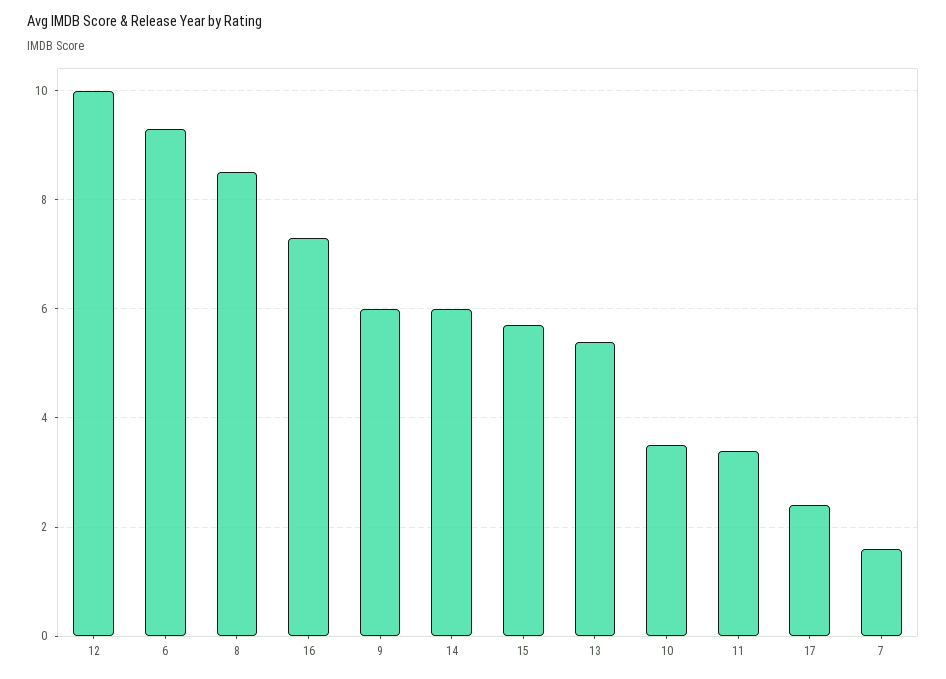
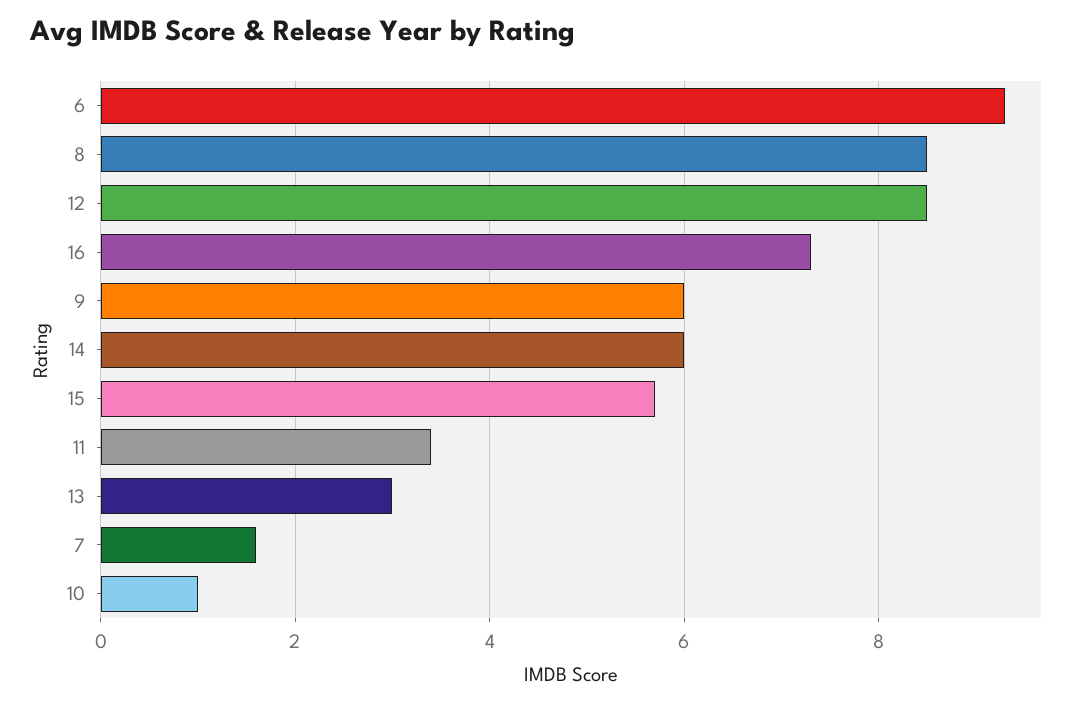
12: 10 -> 8.5
13: 5.5 -> 3
10: 3.5 -> 1
17: 2.5 -> none

